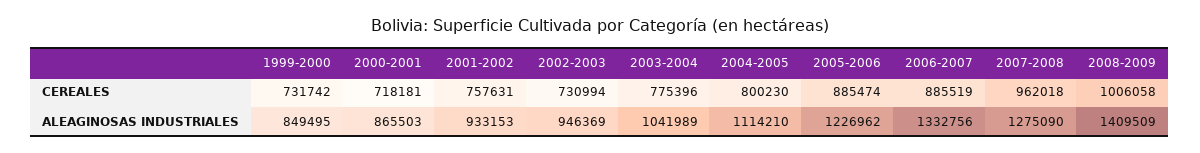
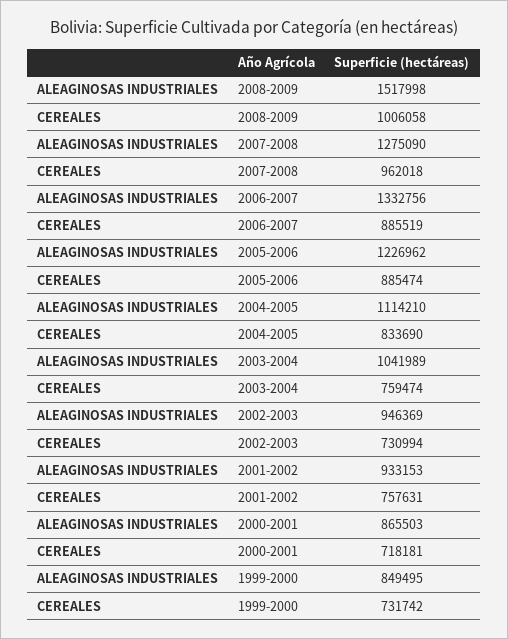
2003-2004, CEREALES: 775396 -> 759474
2004-2005, CEREALES: 800230 -> 833690
2008-2009, ALEAGINOSAS INDUSTRIALES: 1409509 -> 1517998

